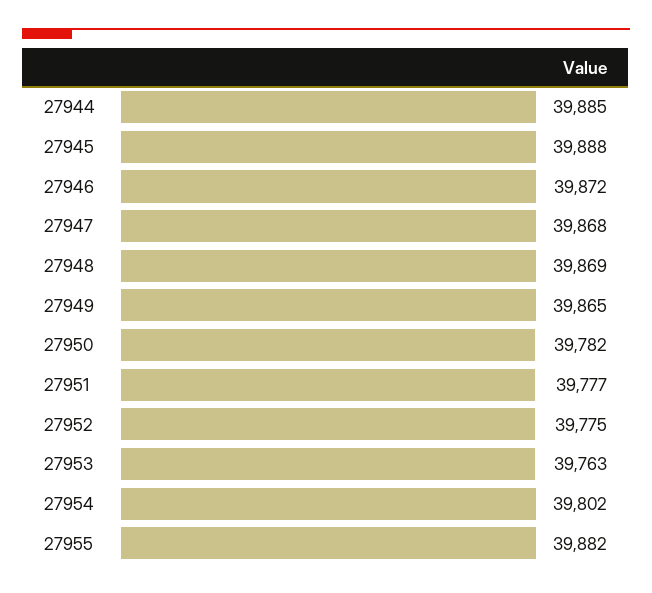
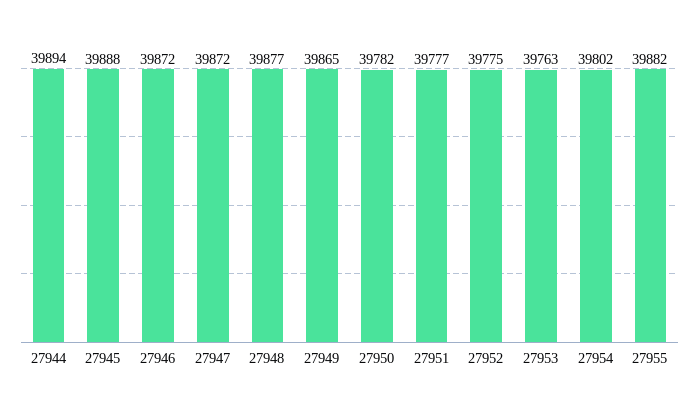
27944: 39885 -> 39894
27947: 39868 -> 39872
27948: 39869 -> 39877

